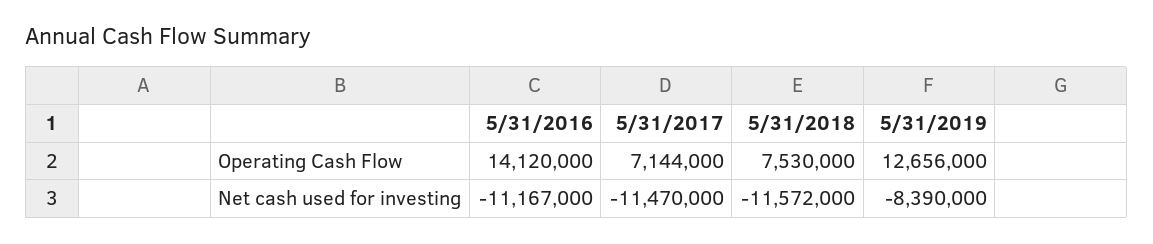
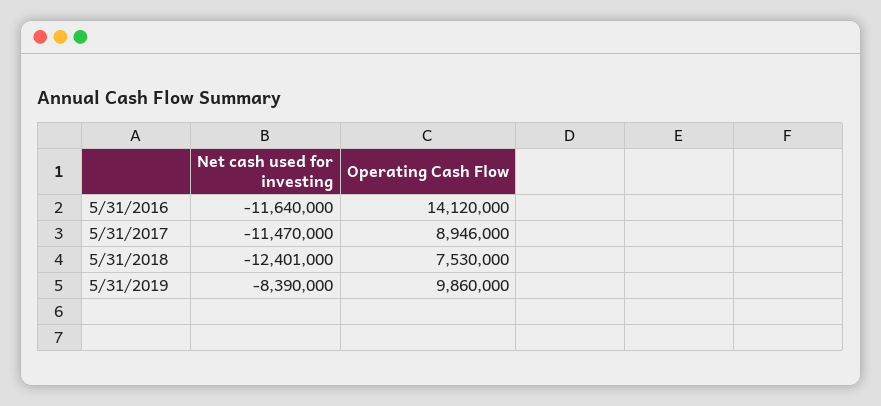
5/31/2017, Operating Cash Flow: 7144000 -> 8946000
5/31/2019, Operating Cash Flow: 12656000 -> 9860000
5/31/2016, Net cash used for investing: -11167000 -> -11640000
5/31/2018, Net cash used for investing: -11572000 -> -12401000

